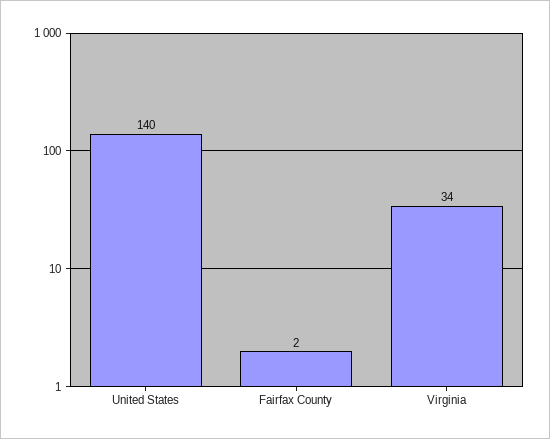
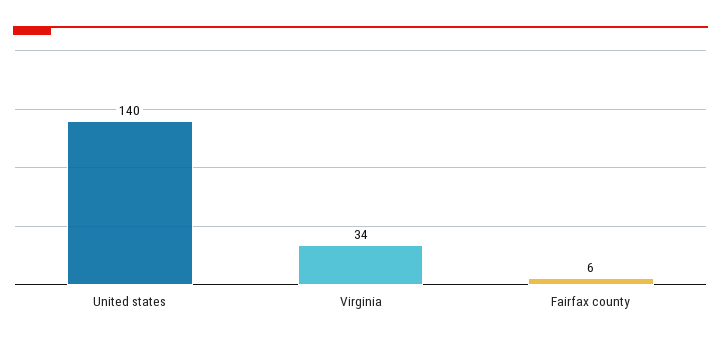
Fairfax County: 2 -> 6

